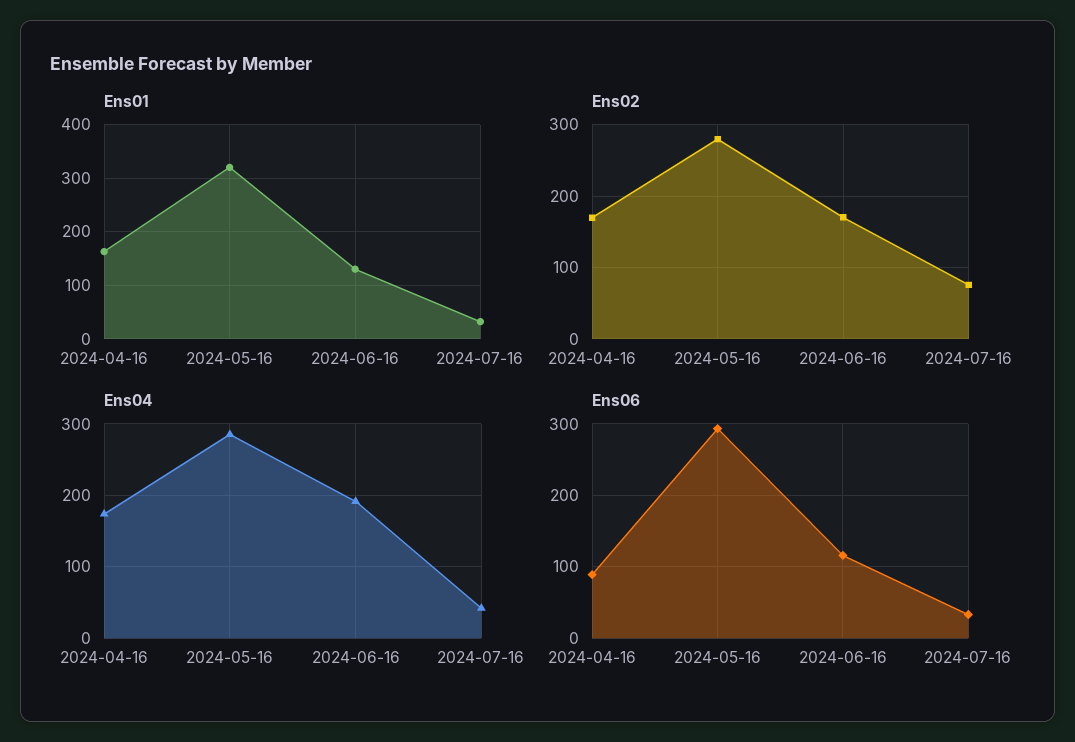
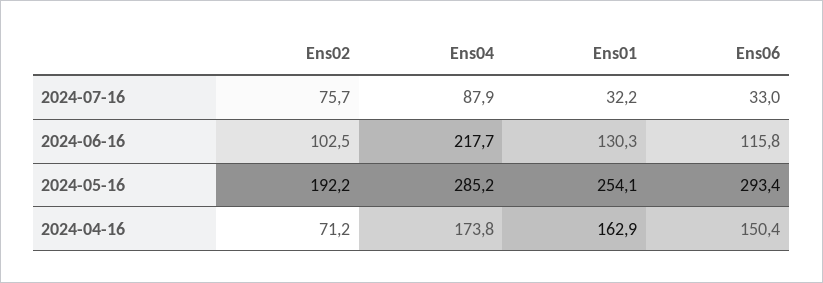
Ens01, 2024-05-16: 320 -> 254.1
Ens02, 2024-04-16: 170 -> 71.2
Ens02, 2024-05-16: 280 -> 192.2
Ens02, 2024-06-16: 170 -> 102.5
Ens04, 2024-06-16: 190 -> 217.7
Ens04, 2024-07-16: 40 -> 87.9
Ens06, 2024-04-16: 90 -> 150.4

